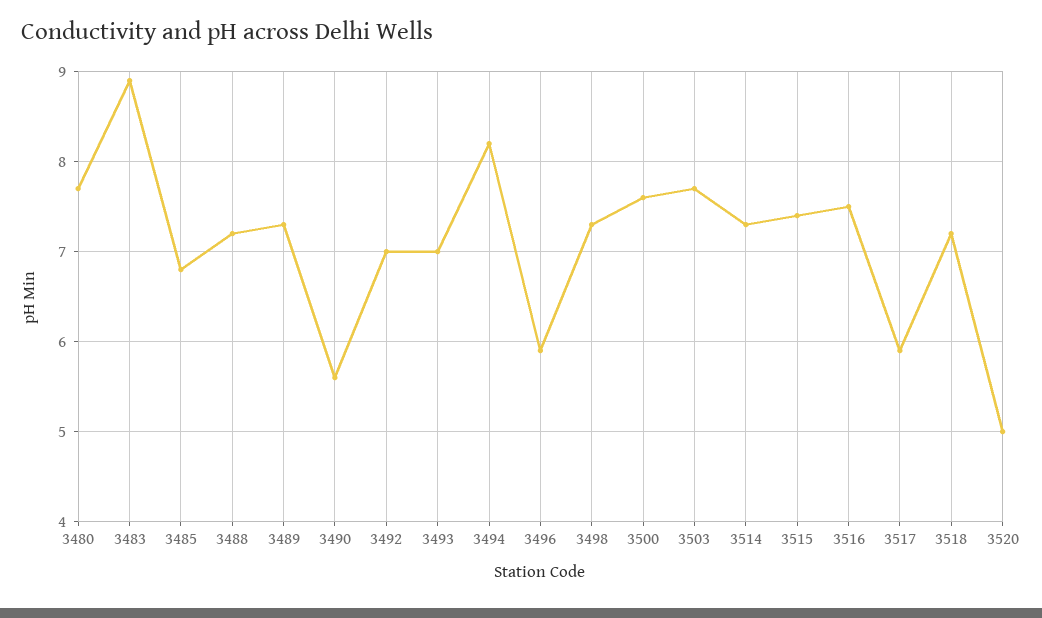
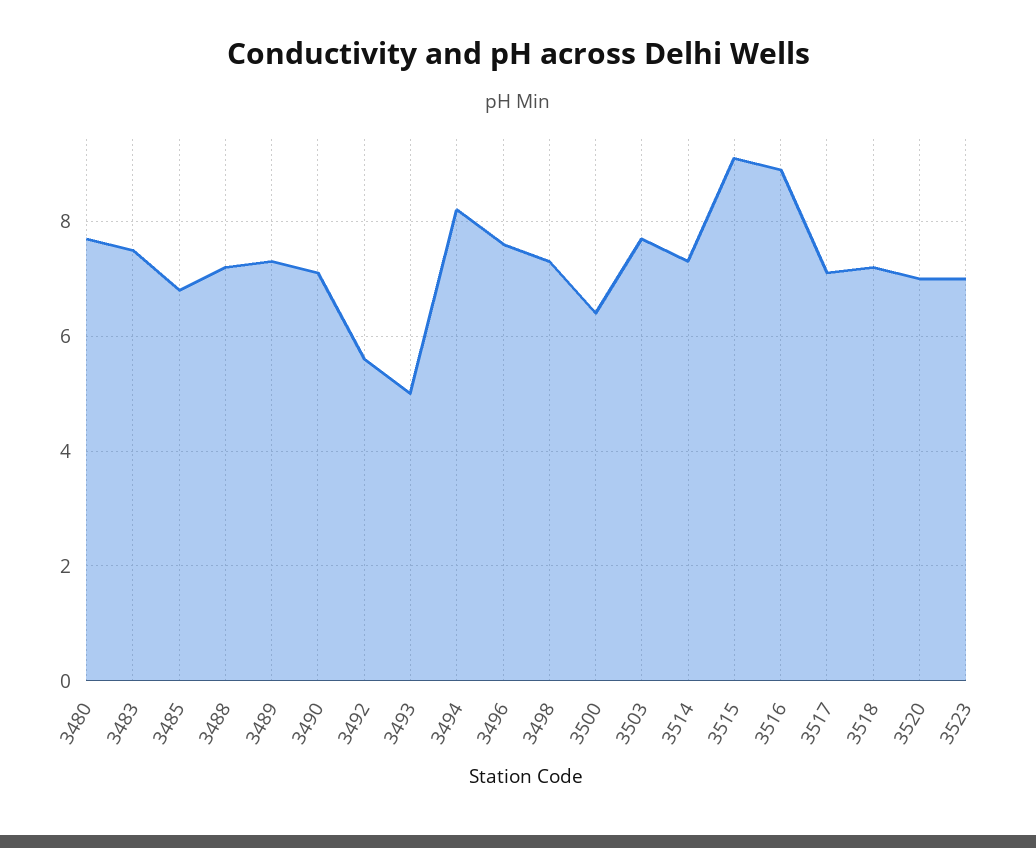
3483: 8.9 -> 7.5
3490: 5.6 -> 7
3492: 7 -> 5.5
3493: 7 -> 5
3496: 5.9 -> 7.5
3500: 7.6 -> 6.5
3515: 7.4 -> 9
3516: 7.5 -> 9
3517: 5.9 -> 7
3520: 5 -> 7
3523: none -> 7

